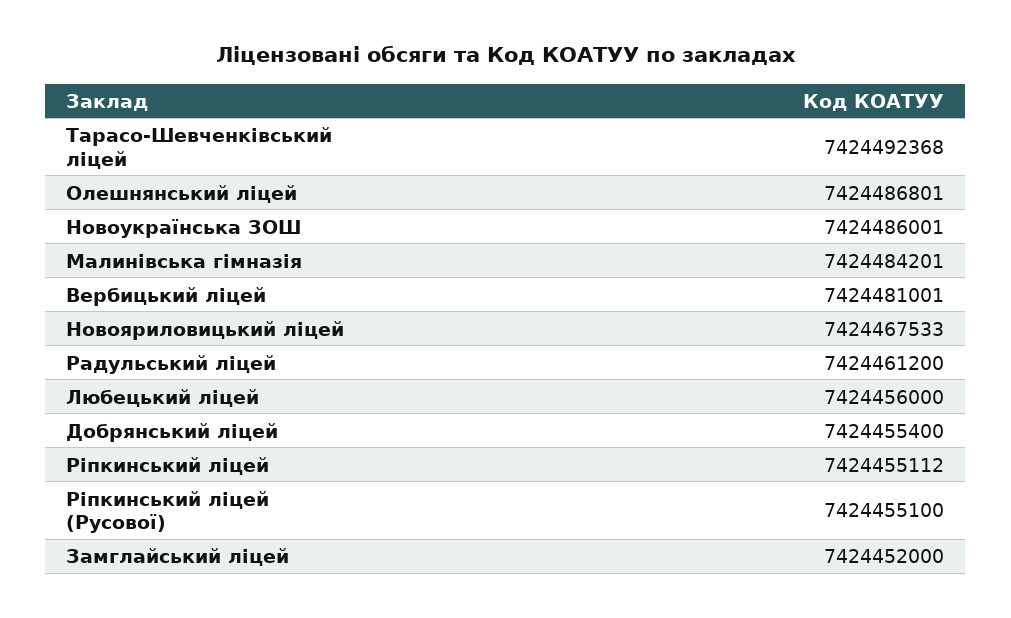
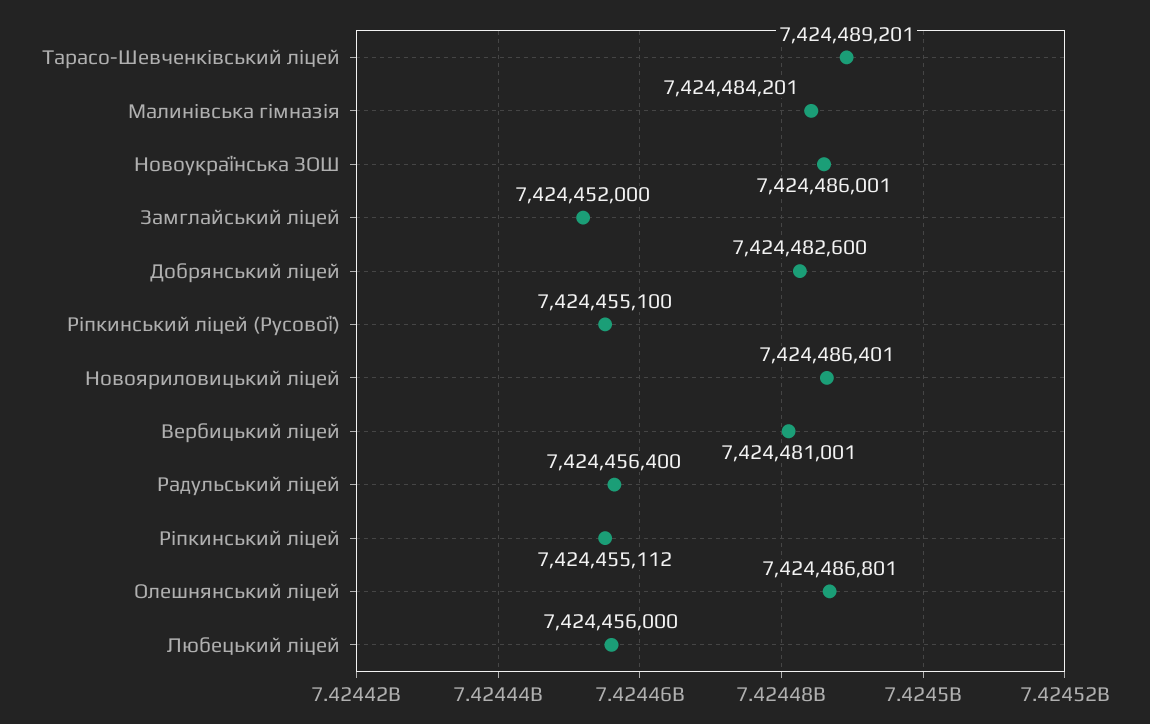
Тарасо-Шевченківський ліцей: 7424492368 -> 7424489201
Новояриловицький ліцей: 7424467533 -> 7424486401
Радульський ліцей: 7424461200 -> 7424456400
Добрянський ліцей: 7424455400 -> 7424482600

